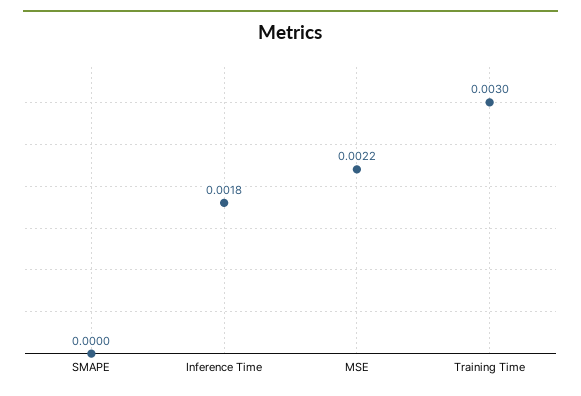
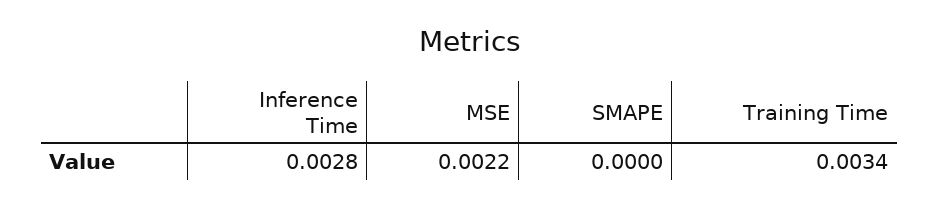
Inference Time: 0.0018 -> 0.0028
Training Time: 0.003 -> 0.0034

